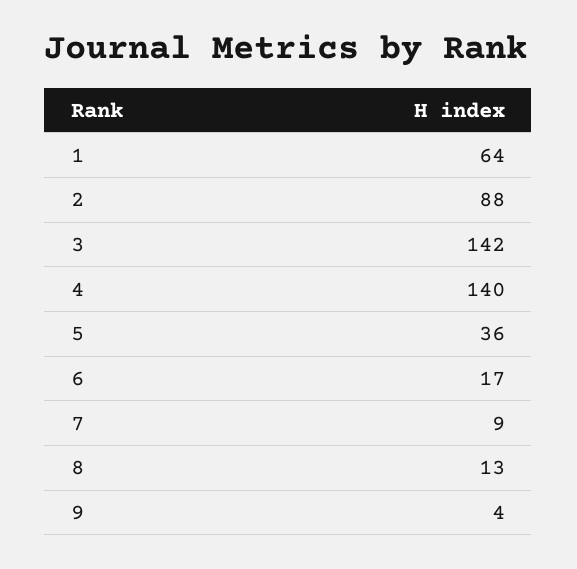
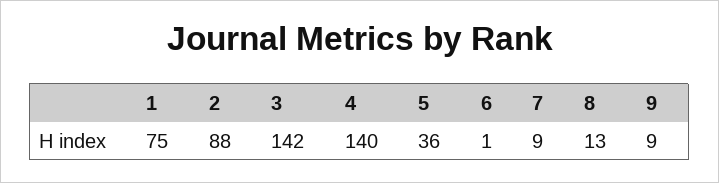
1: 64 -> 75
6: 17 -> 1
9: 4 -> 9

